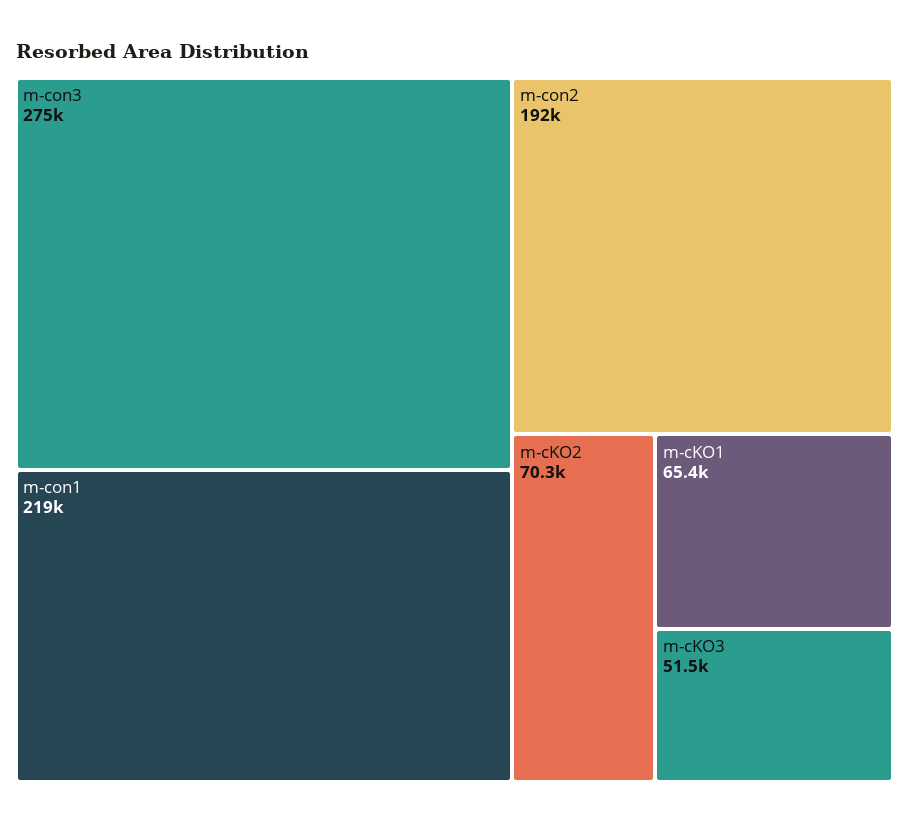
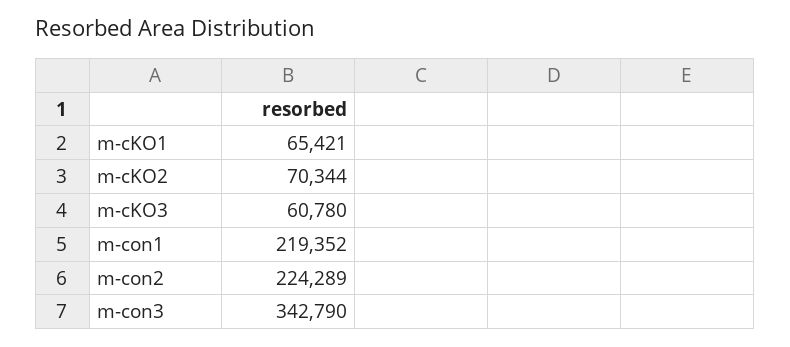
m-con3: 275000 -> 342790
m-con2: 192000 -> 224289
m-cKO3: 51500 -> 60780

